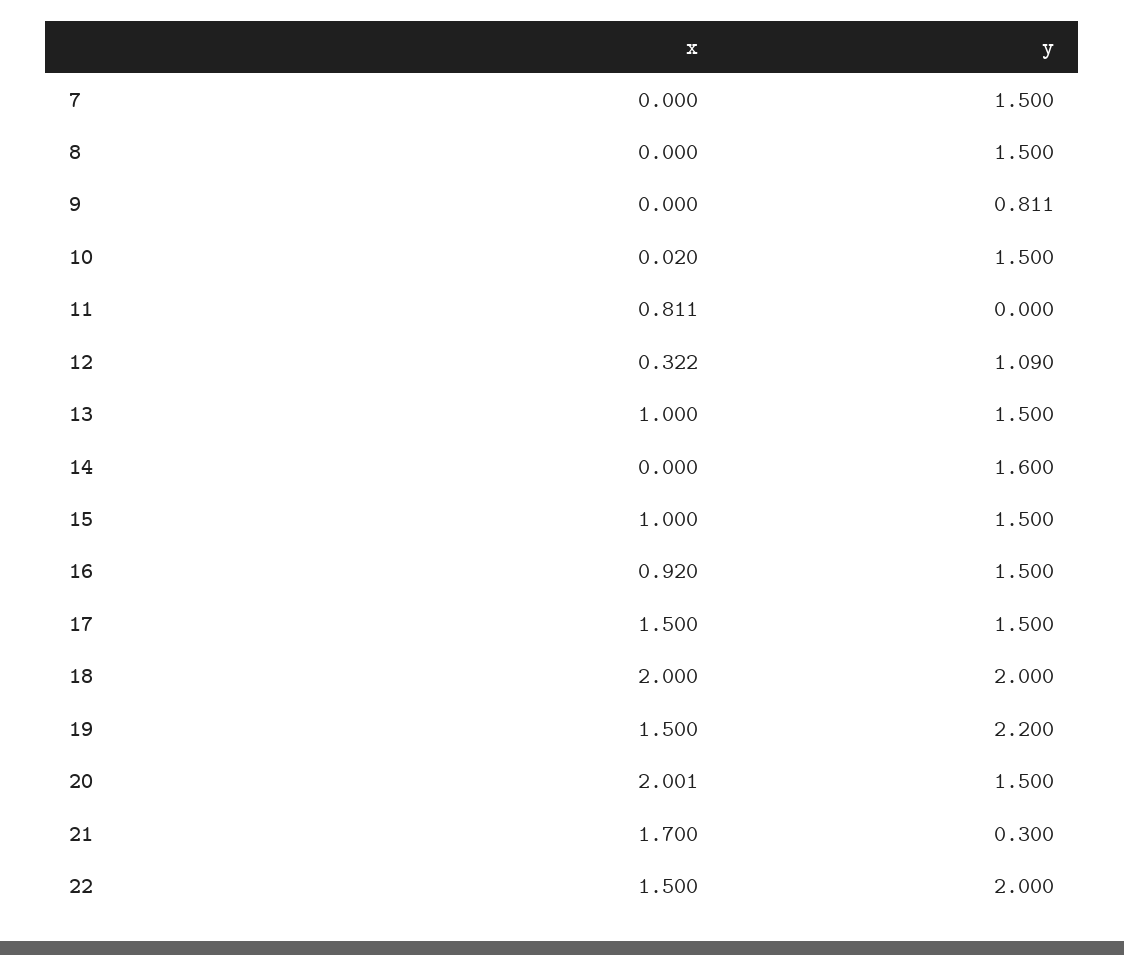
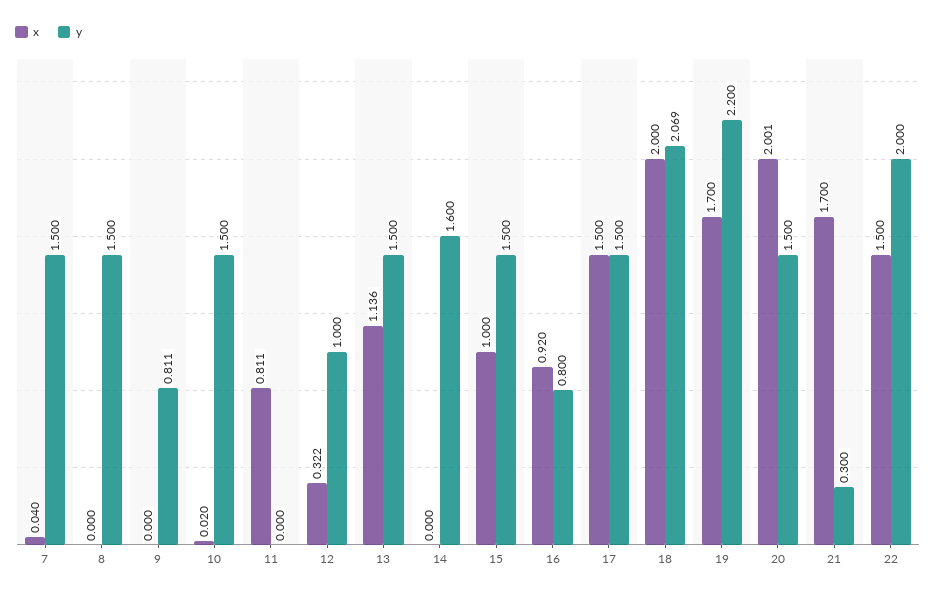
x, 7: 0 -> 0.04
y, 12: 1.09 -> 1
x, 13: 1 -> 1.136
y, 16: 1.5 -> 0.8
y, 18: 2 -> 2.069
x, 19: 1.5 -> 1.7

